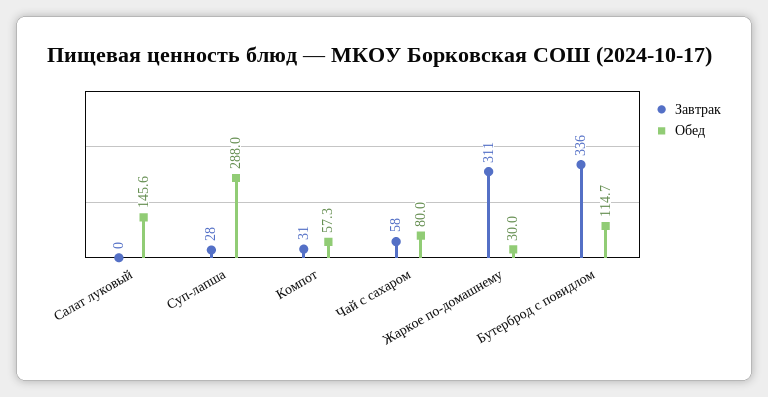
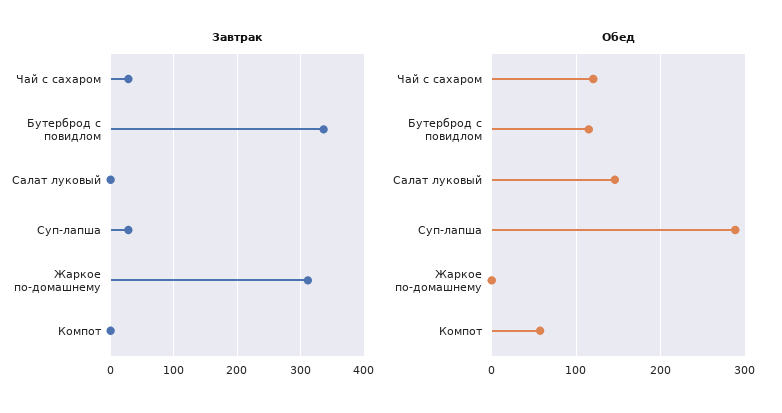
Завтрак, Компот: 31 -> 0
Завтрак, Чай с сахаром: 58 -> 30
Обед, Чай с сахаром: 80 -> 120
Обед, Жаркое по-домашнему: 30 -> 0

